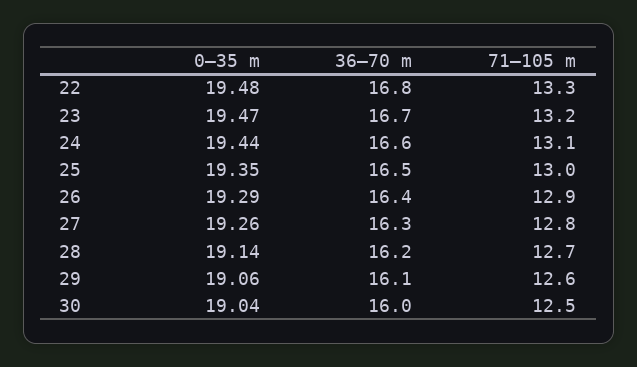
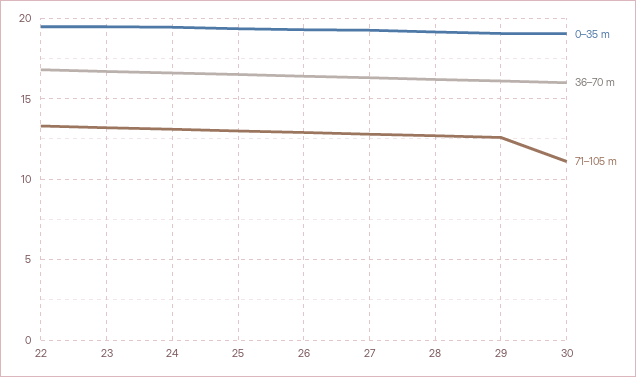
71–105 m, 30: 12.5 -> 11

